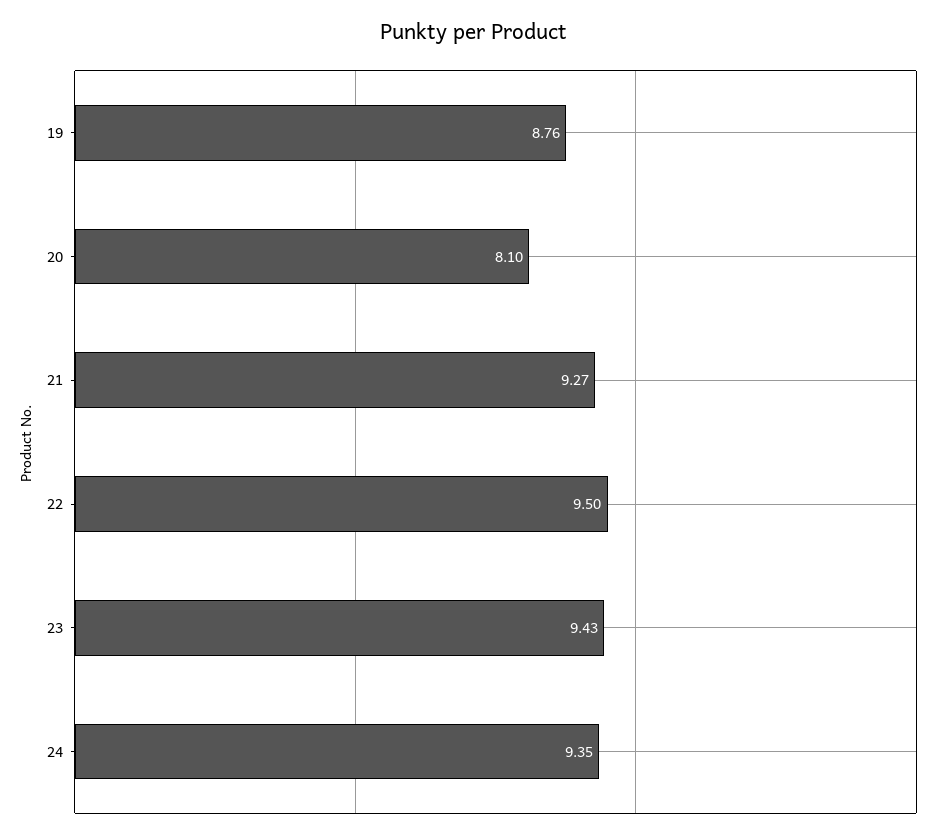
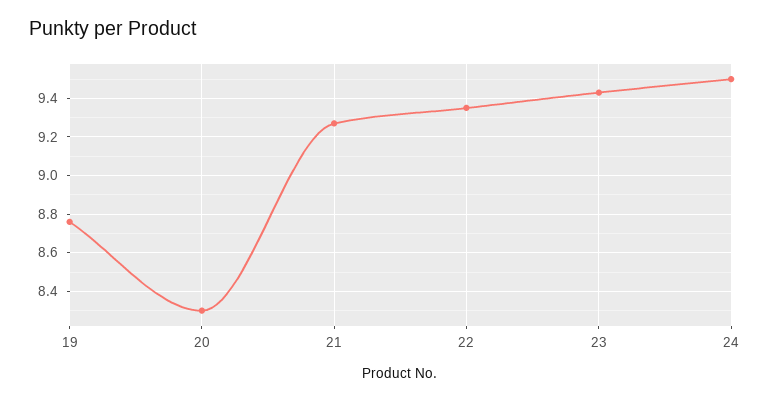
20: 8.1 -> 8.3
22: 9.5 -> 9.35
24: 9.35 -> 9.5

